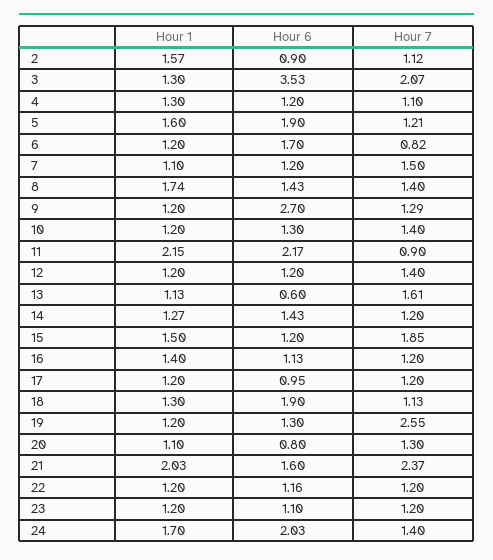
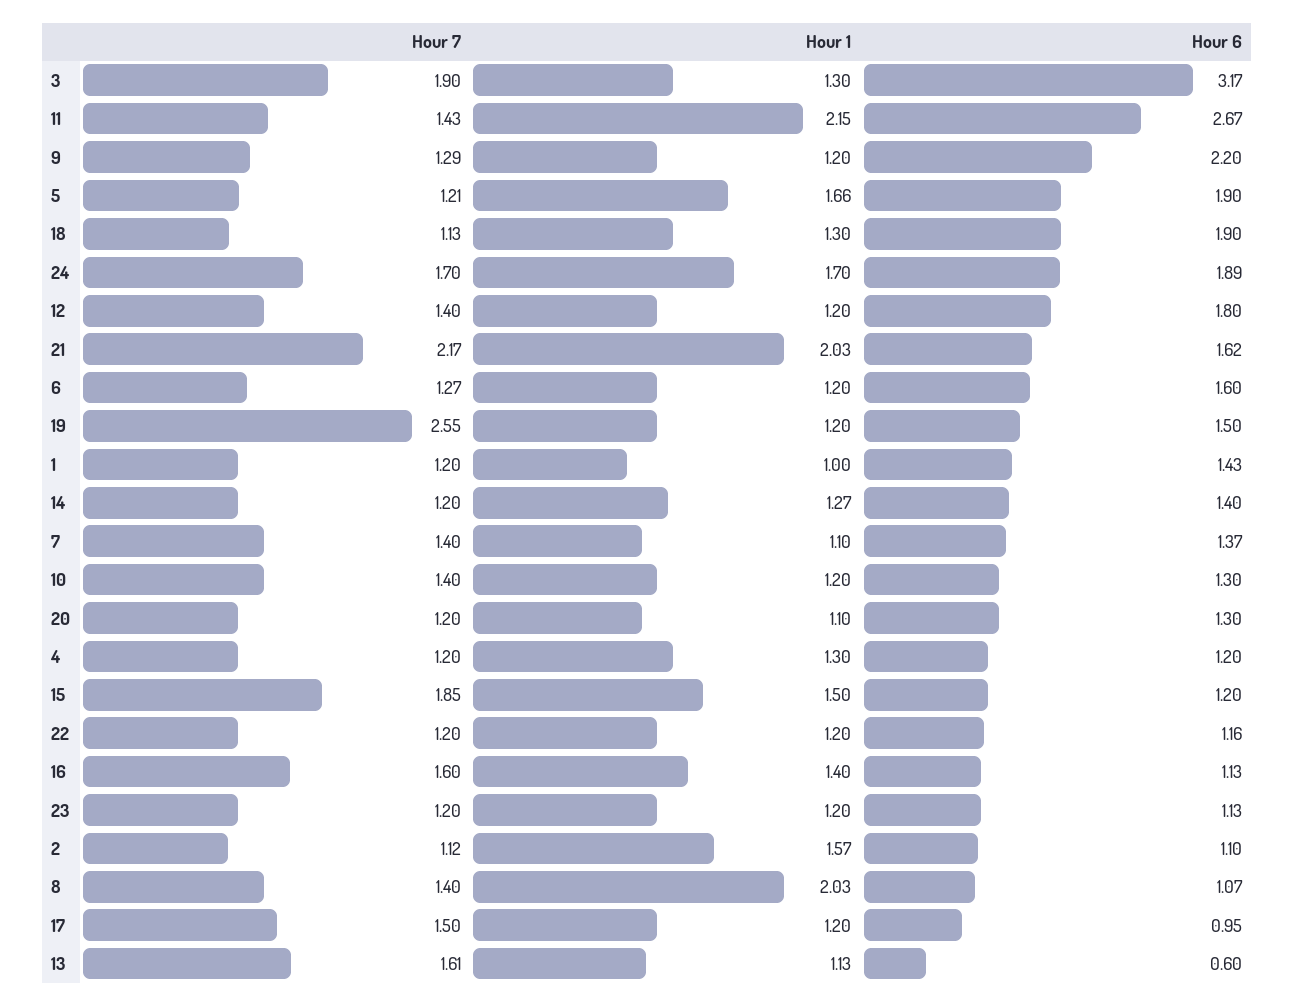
Hour 6, 2: 0.9 -> 1.1
Hour 6, 3: 3.53 -> 3.17
Hour 7, 3: 2.07 -> 1.9
Hour 7, 4: 1.1 -> 1.2
Hour 1, 5: 1.6 -> 1.66
Hour 6, 6: 1.7 -> 1.6
Hour 7, 6: 0.82 -> 1.27
Hour 6, 7: 1.2 -> 1.37
Hour 7, 7: 1.5 -> 1.4
Hour 1, 8: 1.74 -> 2.03
Hour 6, 8: 1.43 -> 1.07
Hour 6, 9: 2.7 -> 2.2
Hour 6, 11: 2.17 -> 2.67
Hour 7, 11: 0.9 -> 1.43
Hour 6, 12: 1.2 -> 1.8
Hour 6, 14: 1.43 -> 1.4
Hour 7, 16: 1.2 -> 1.6
Hour 7, 17: 1.2 -> 1.5
Hour 6, 19: 1.3 -> 1.5
Hour 6, 20: 0.8 -> 1.3
Hour 7, 20: 1.3 -> 1.2
Hour 6, 21: 1.6 -> 1.62
Hour 7, 21: 2.37 -> 2.17
Hour 6, 23: 1.1 -> 1.13
Hour 6, 24: 2.03 -> 1.89
Hour 7, 24: 1.4 -> 1.7
Hour 7, 1: none -> 1.2
Hour 1, 1: none -> 1
Hour 6, 1: none -> 1.43

